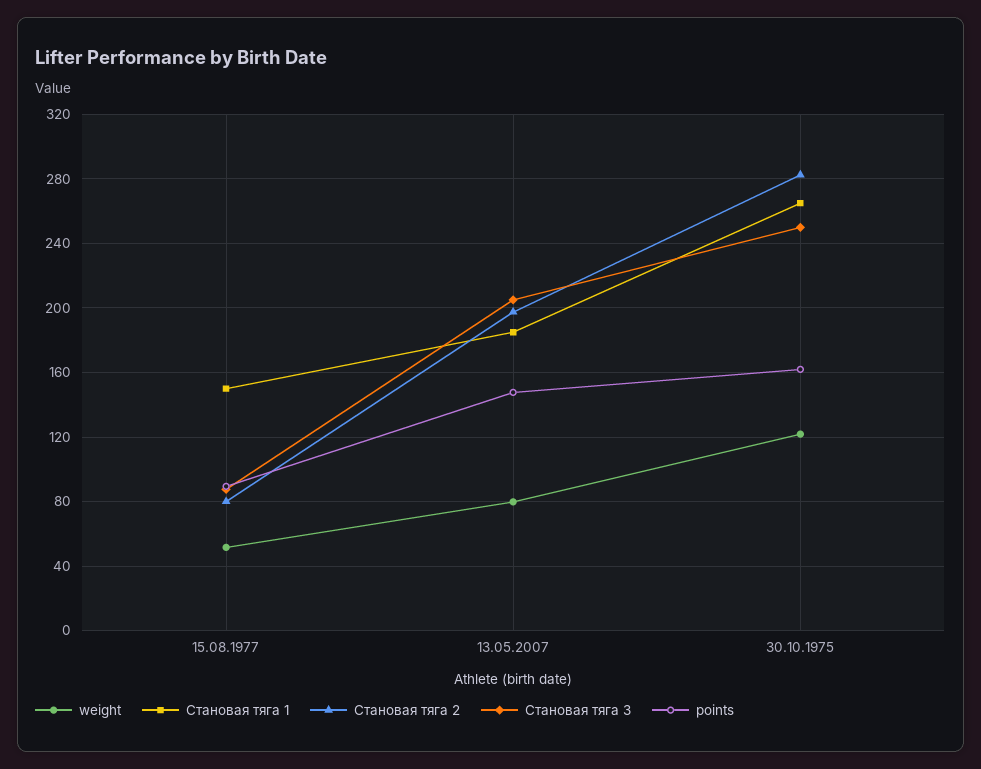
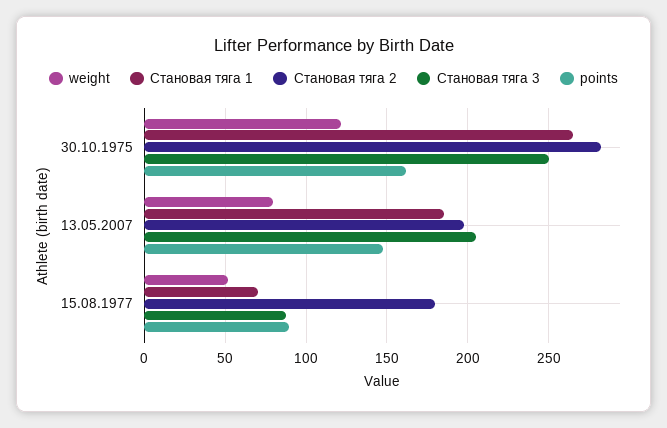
Становая тяга 1, 15.08.1977: 150 -> 70
Становая тяга 2, 15.08.1977: 80 -> 180

